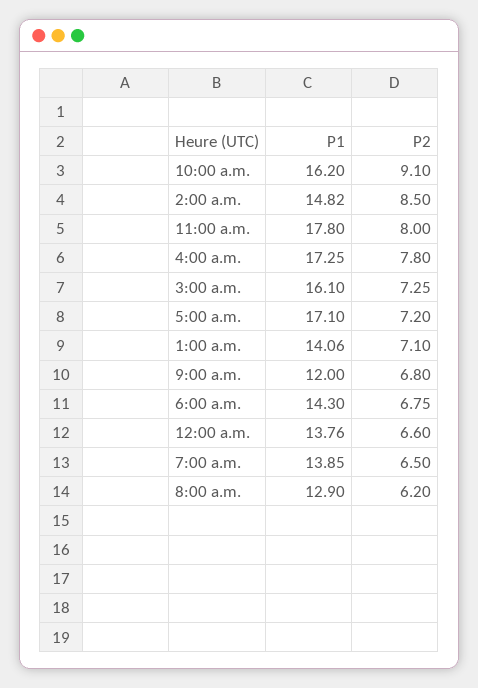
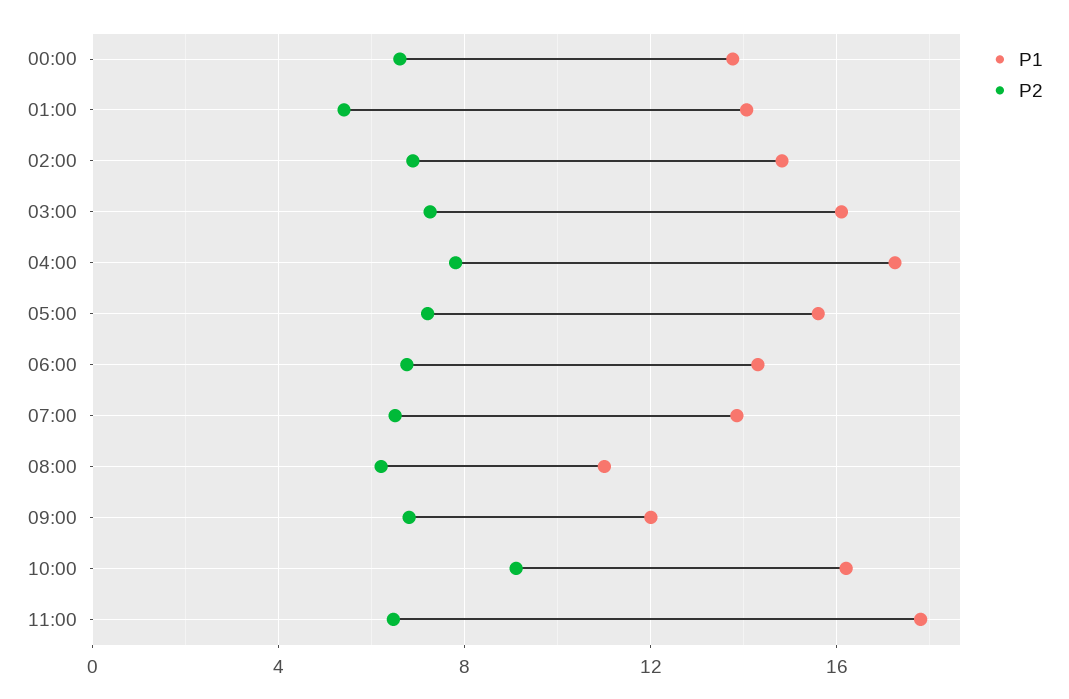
P2, 2:00 a.m.: 8.5 -> 7
P2, 11:00 a.m.: 8 -> 6.5
P1, 5:00 a.m.: 17.1 -> 15.5
P2, 1:00 a.m.: 7.1 -> 5.5
P1, 8:00 a.m.: 12.9 -> 11

